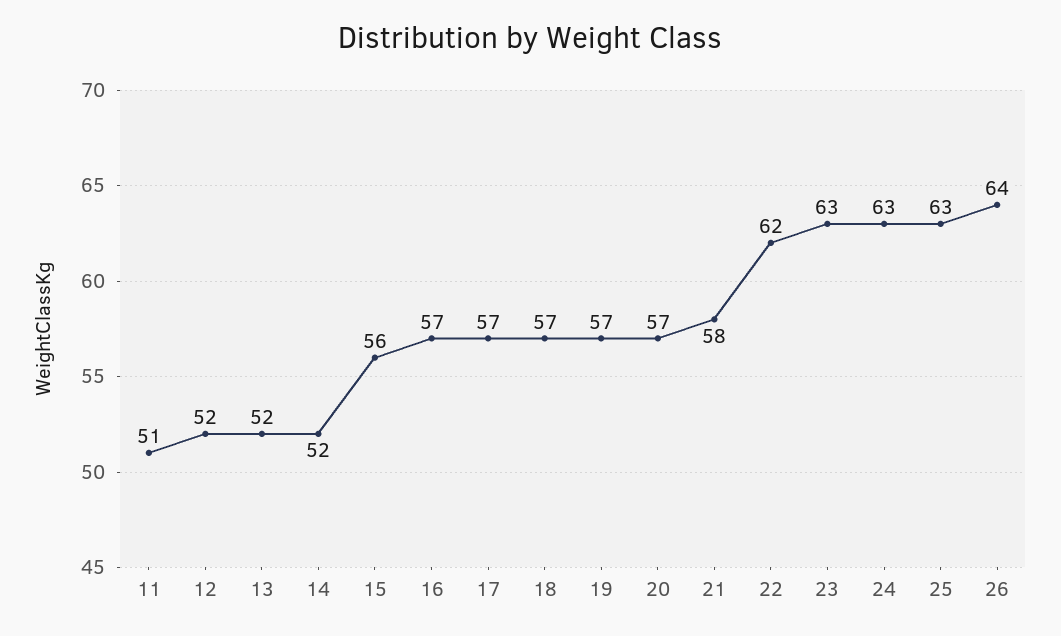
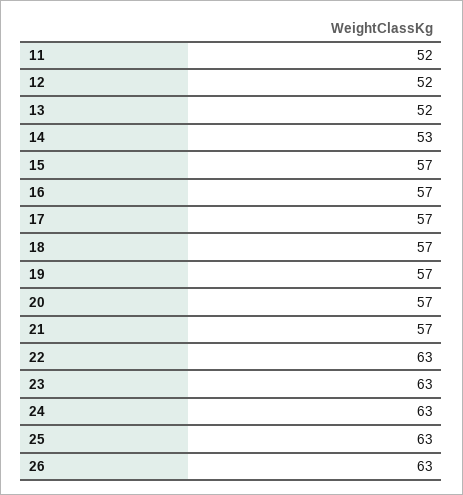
11: 51 -> 52
14: 52 -> 53
15: 56 -> 57
21: 58 -> 57
22: 62 -> 63
26: 64 -> 63

